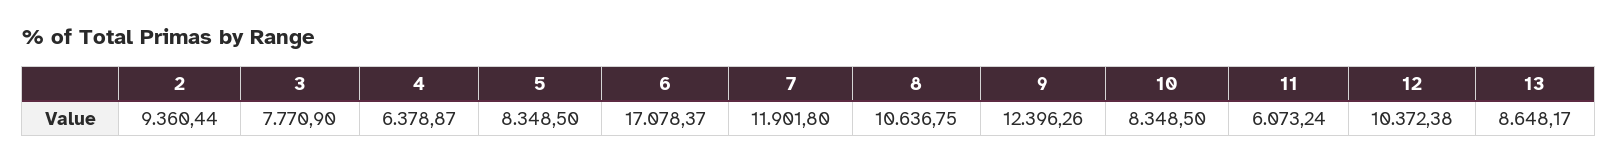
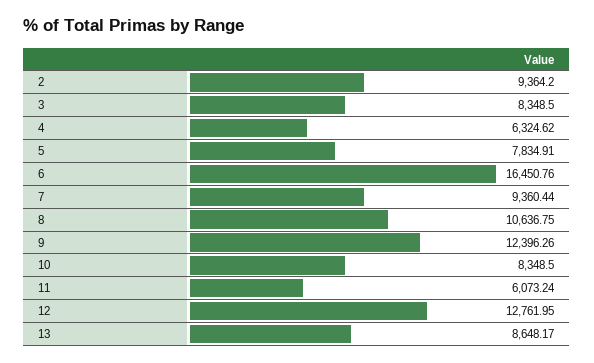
2: 9360.44 -> 9364.2
3: 7770.9 -> 8348.5
4: 6378.87 -> 6324.62
5: 8348.5 -> 7834.91
6: 17078.37 -> 16450.76
7: 11901.8 -> 9360.44
12: 10372.38 -> 12761.95

